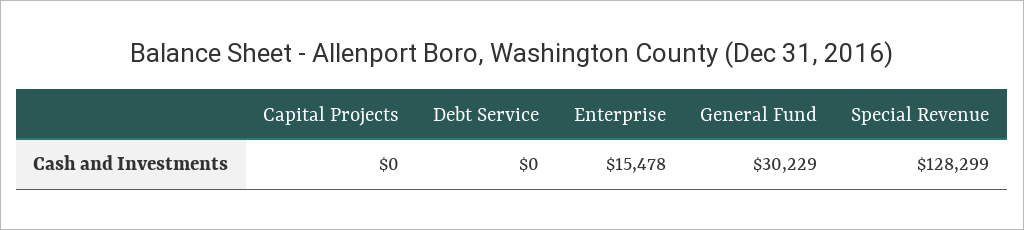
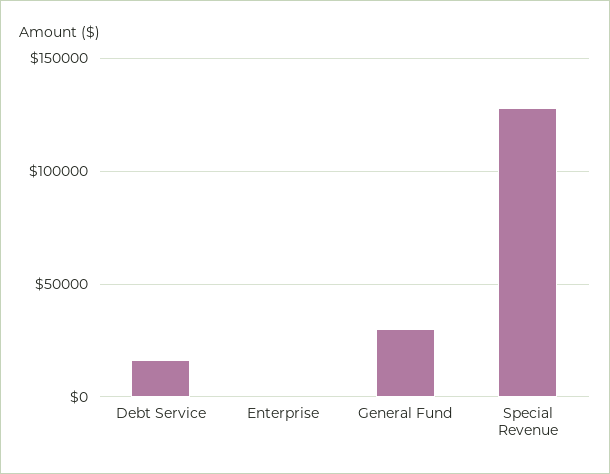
Capital Projects: 0 -> none
Debt Service: 0 -> 15000
Enterprise: 15478 -> 0

